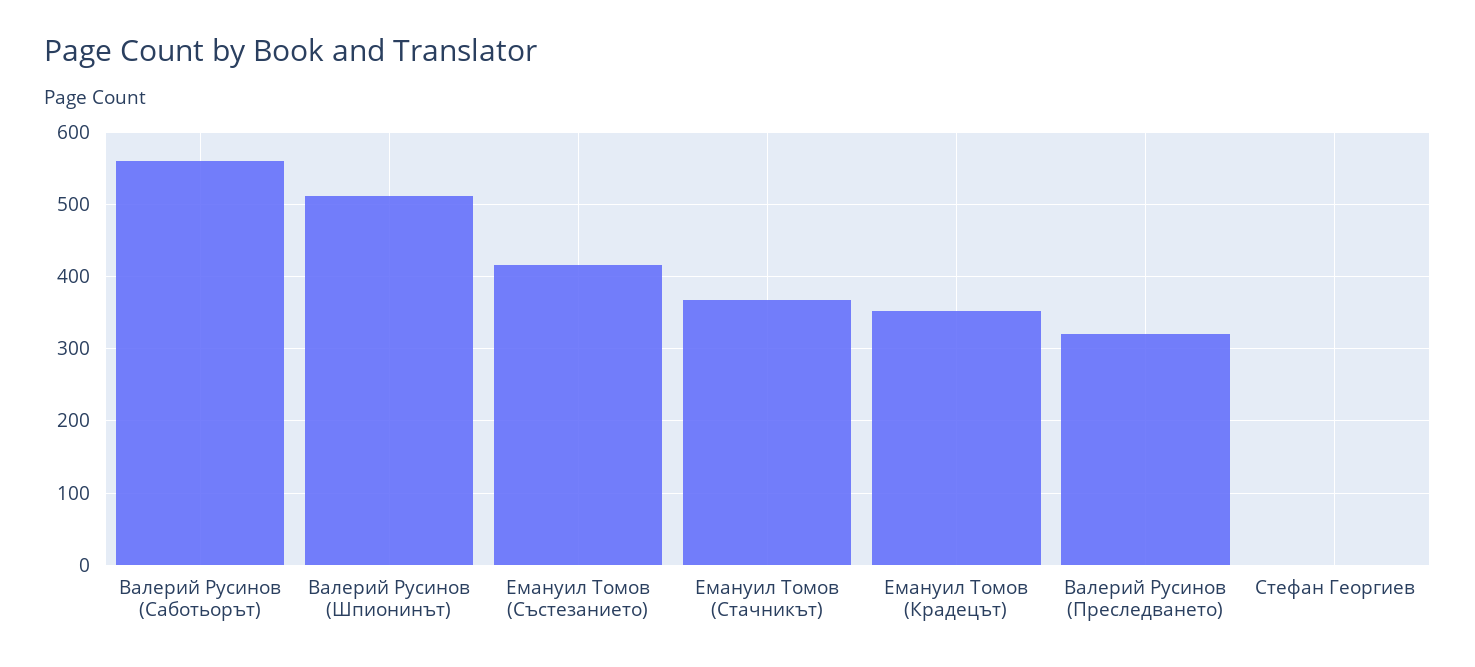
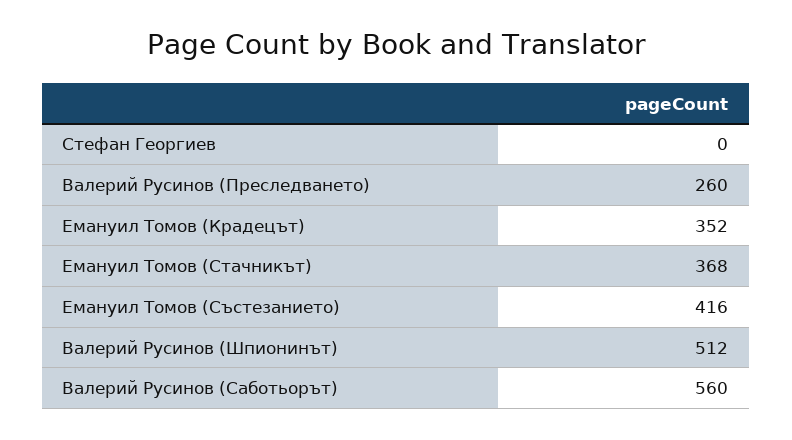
Валерий Русинов (Преследването): 320 -> 260

